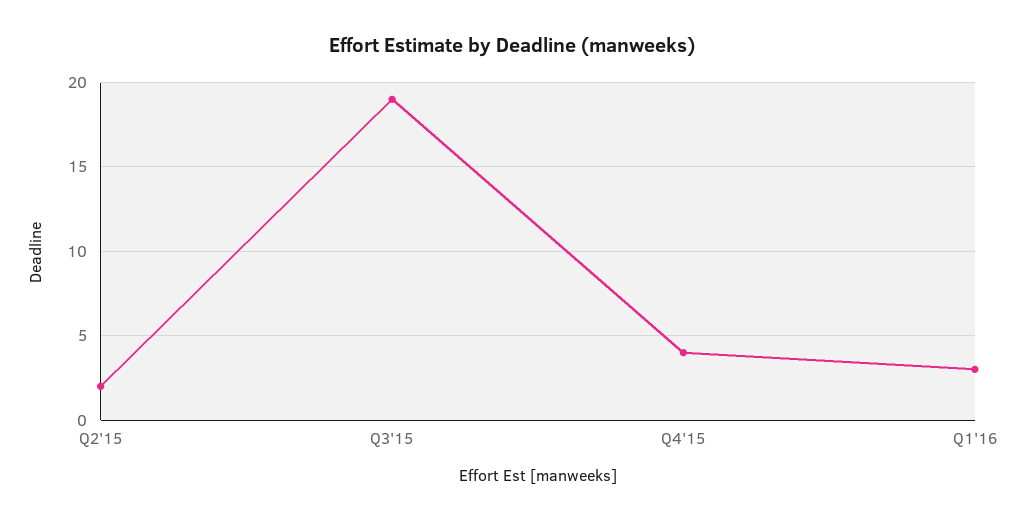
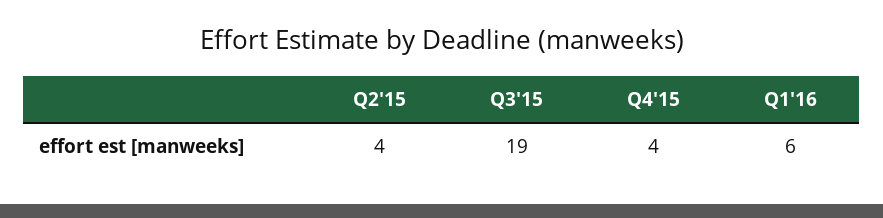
Q2'15: 2 -> 4
Q1'16: 3 -> 6

